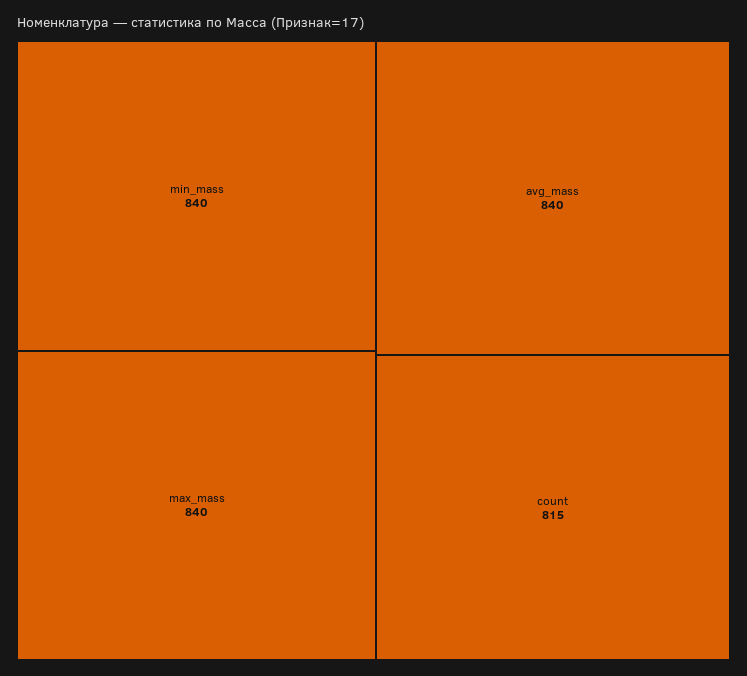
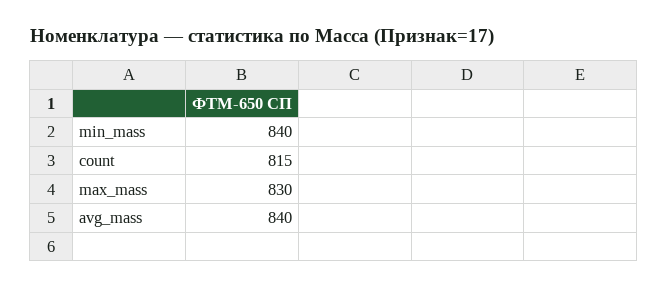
max_mass: 840 -> 830

